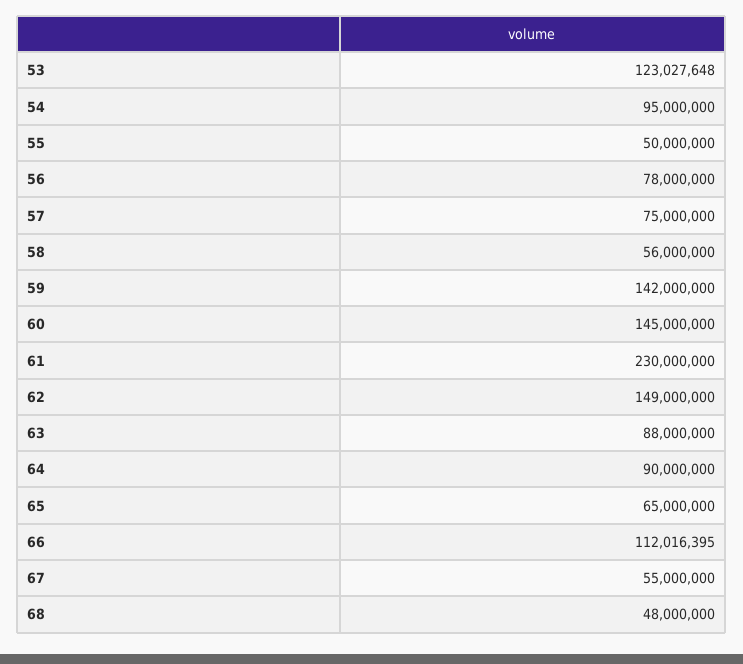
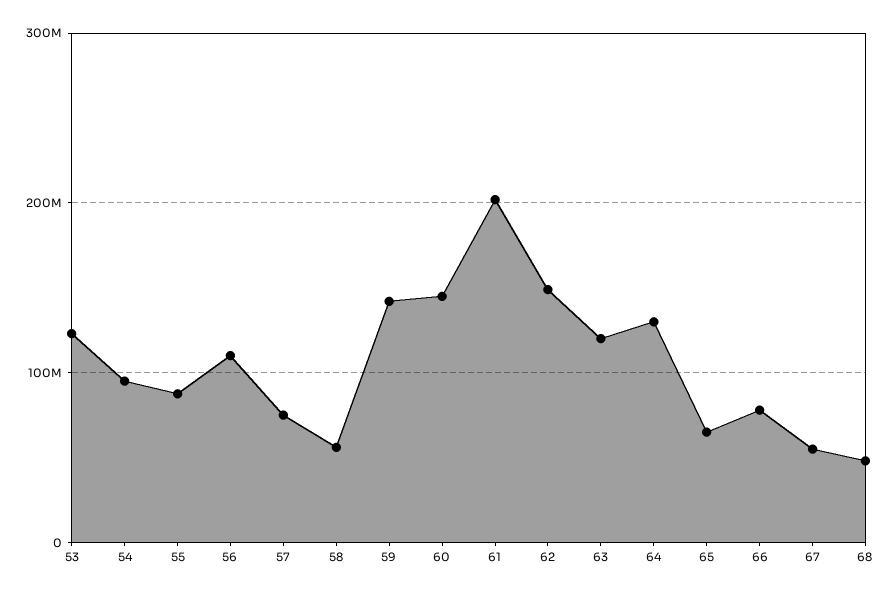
55: 50000000 -> 90000000
56: 78000000 -> 110000000
61: 230000000 -> 200000000
63: 88000000 -> 120000000
64: 90000000 -> 130000000
66: 112016395 -> 80000000

